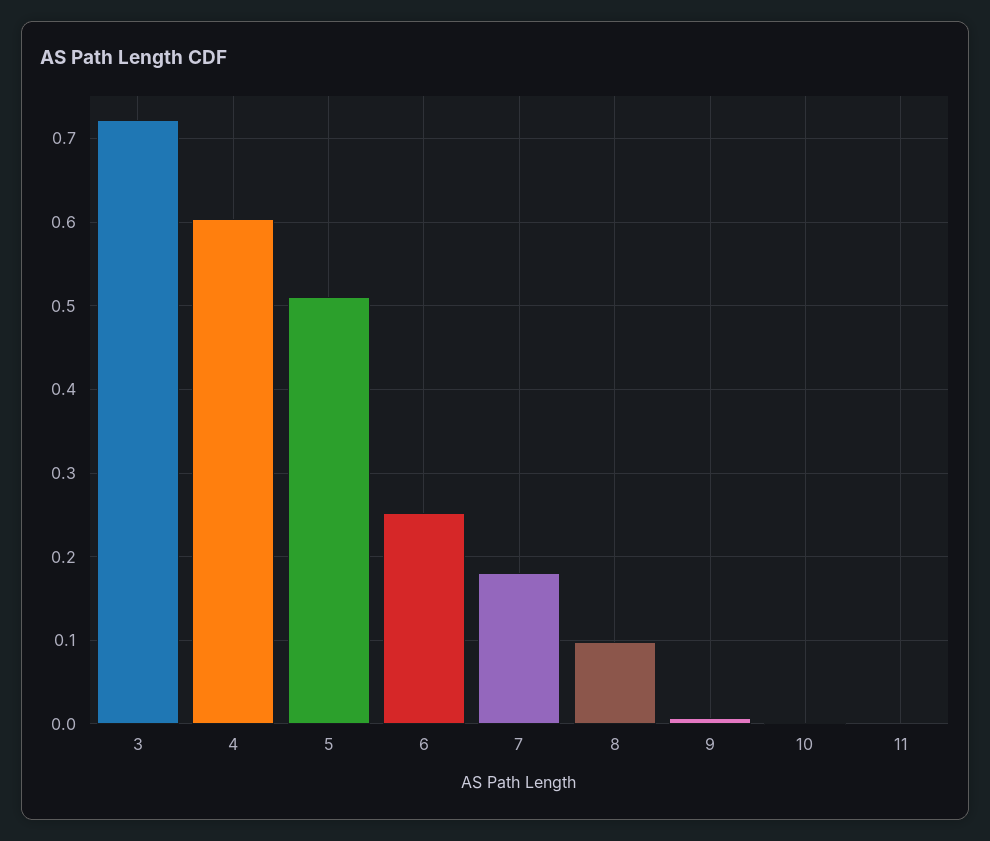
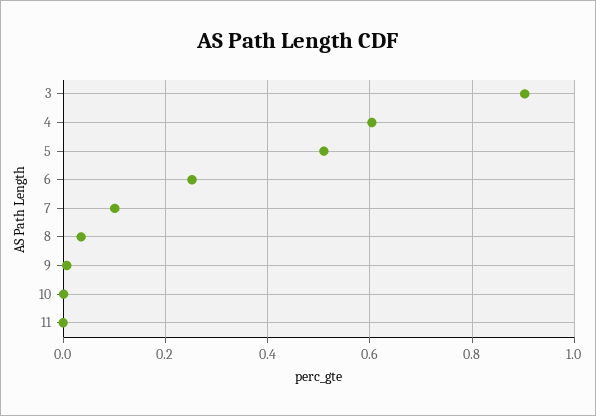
3: 0.72 -> 0.9
7: 0.18 -> 0.1
8: 0.1 -> 0.04

